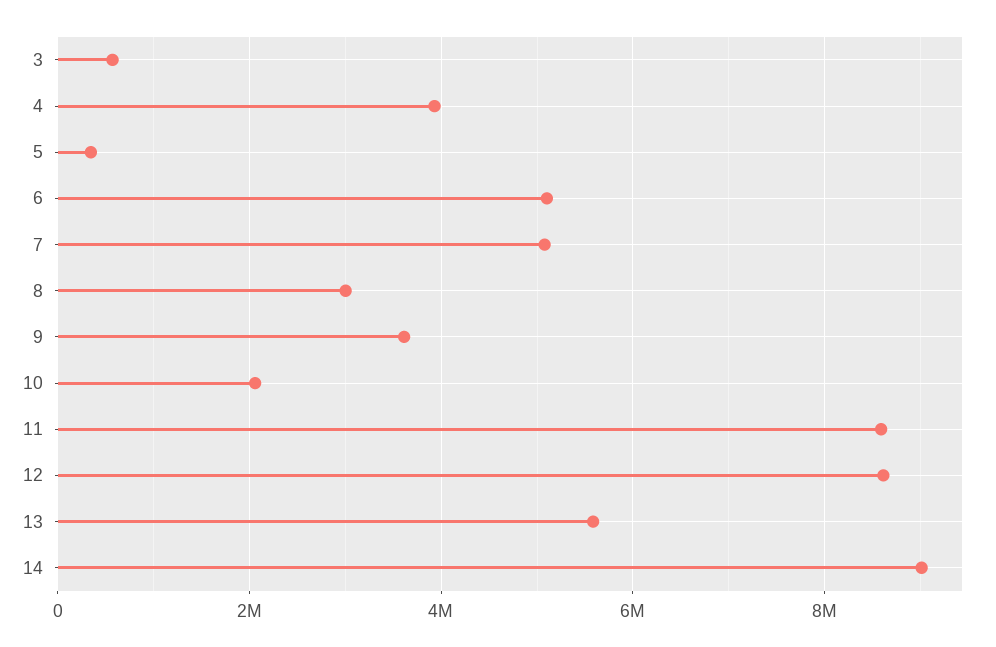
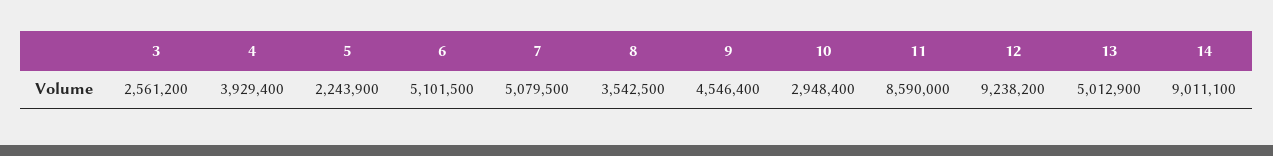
3: 600000 -> 2561200
5: 400000 -> 2243900
8: 3000000 -> 3542500
9: 3600000 -> 4546400
10: 2000000 -> 2948400
12: 8600000 -> 9238200
13: 5600000 -> 5012900

